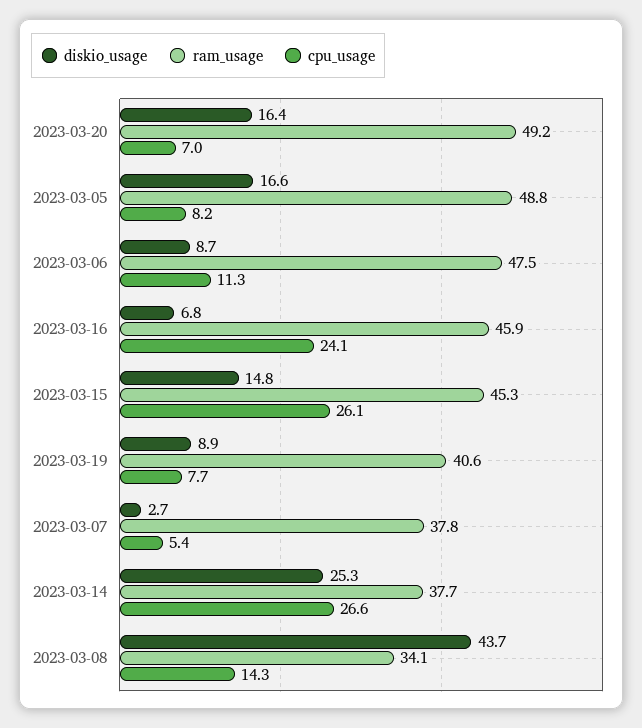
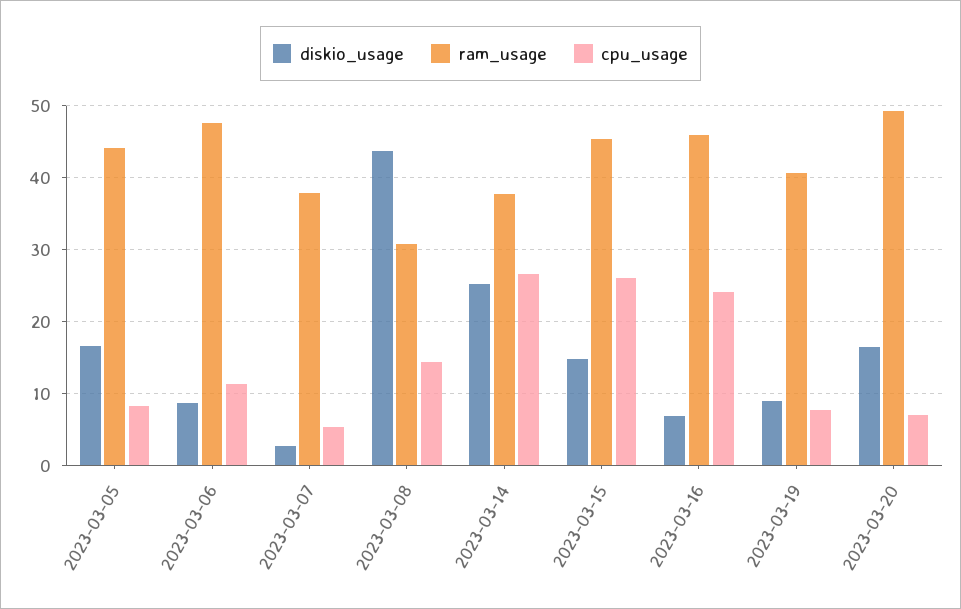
ram_usage, 2023-03-05: 48.8 -> 44
ram_usage, 2023-03-08: 34.1 -> 31

